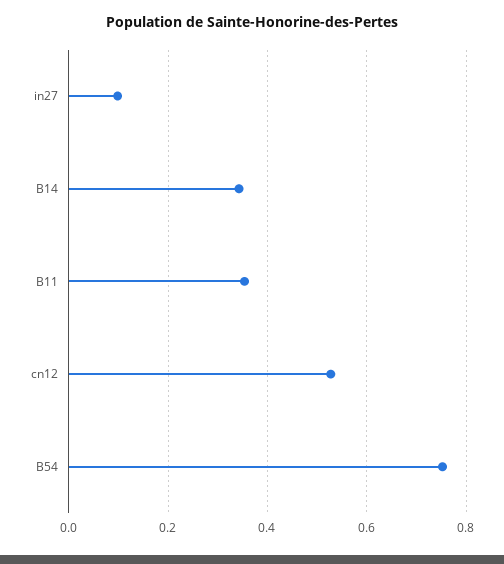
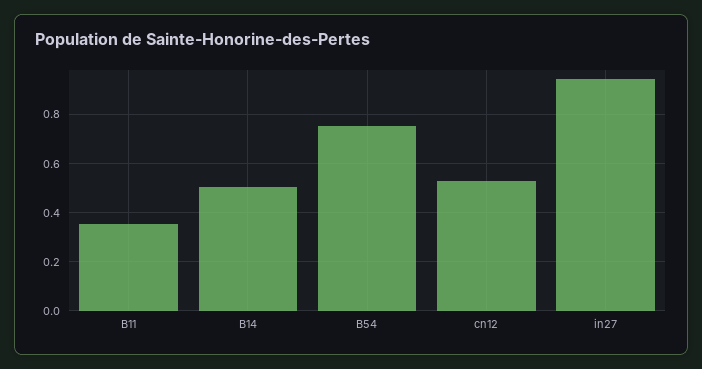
in27: 0.1 -> 0.95
B14: 0.34 -> 0.5

